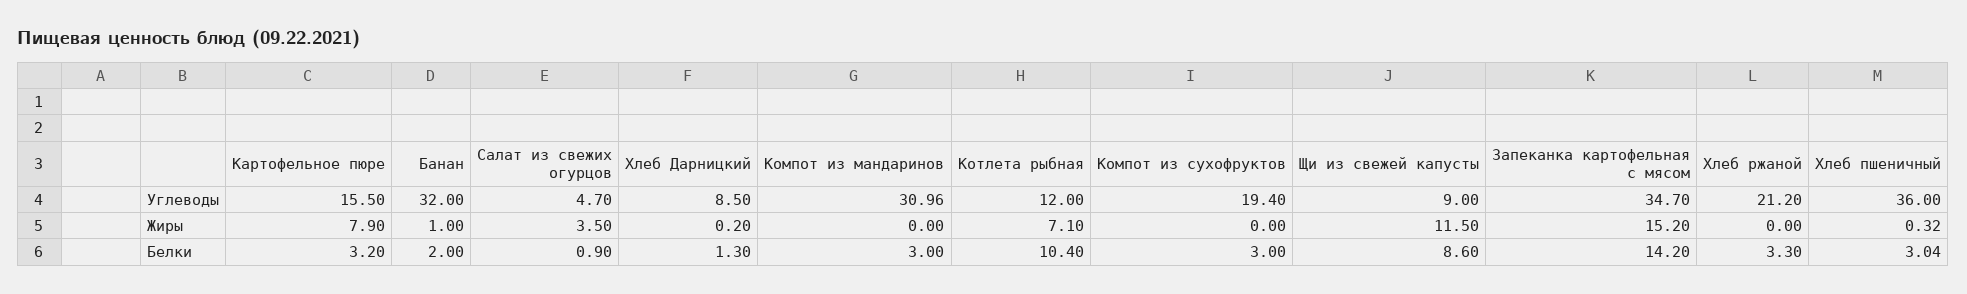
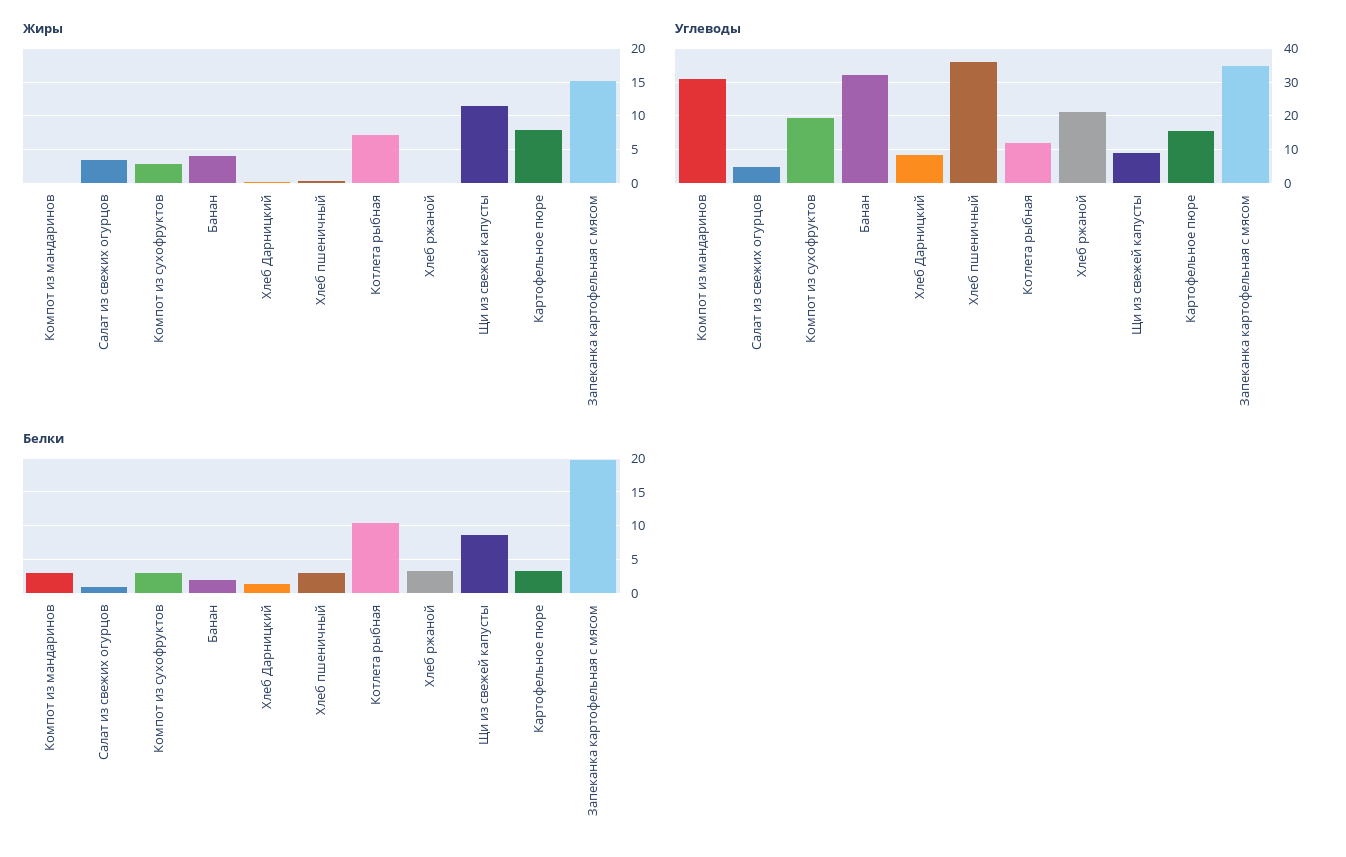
Жиры, Банан: 1 -> 4
Жиры, Компот из сухофруктов: 0 -> 3
Белки, Запеканка картофельная с мясом: 14.2 -> 20

